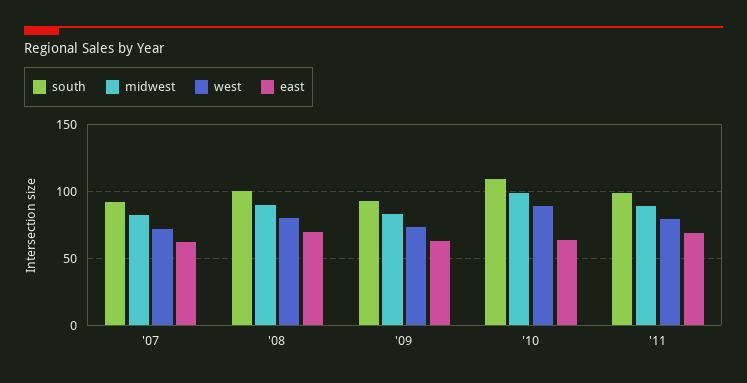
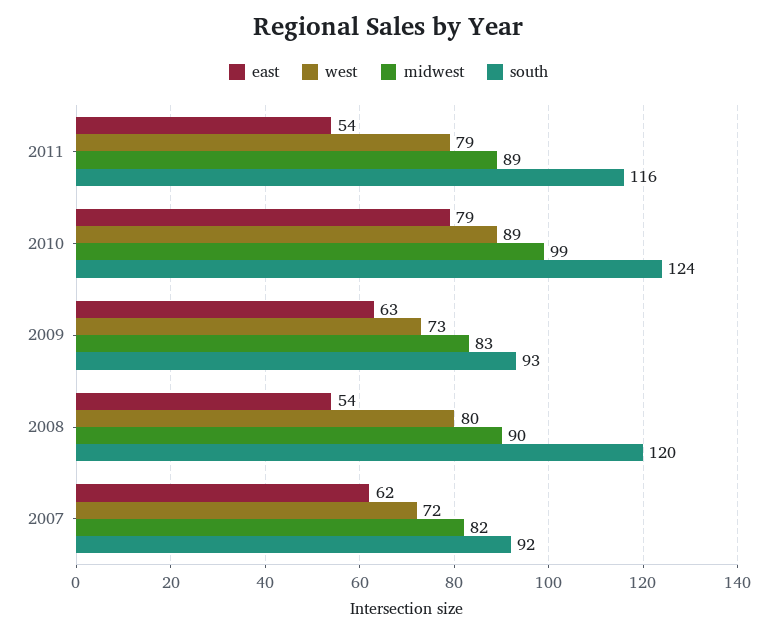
south, '08: 100 -> 120
east, '08: 70 -> 54
south, '10: 110 -> 124
east, '10: 65 -> 79
south, '11: 100 -> 116
east, '11: 70 -> 54

